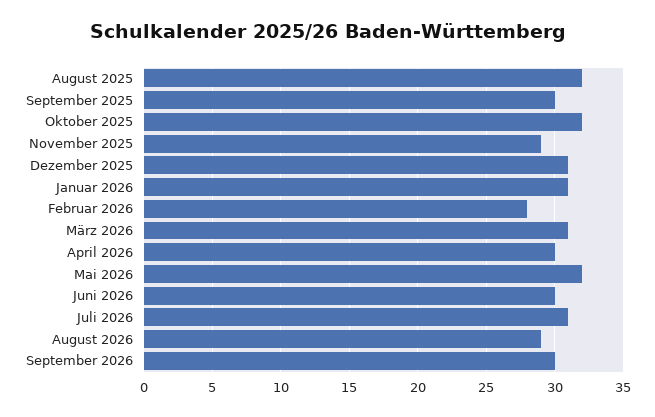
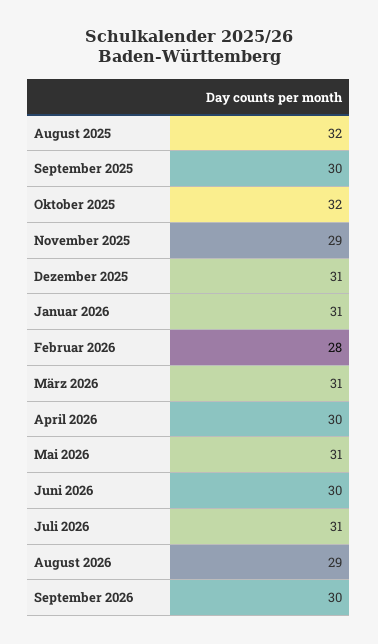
Mai 2026: 32 -> 31

